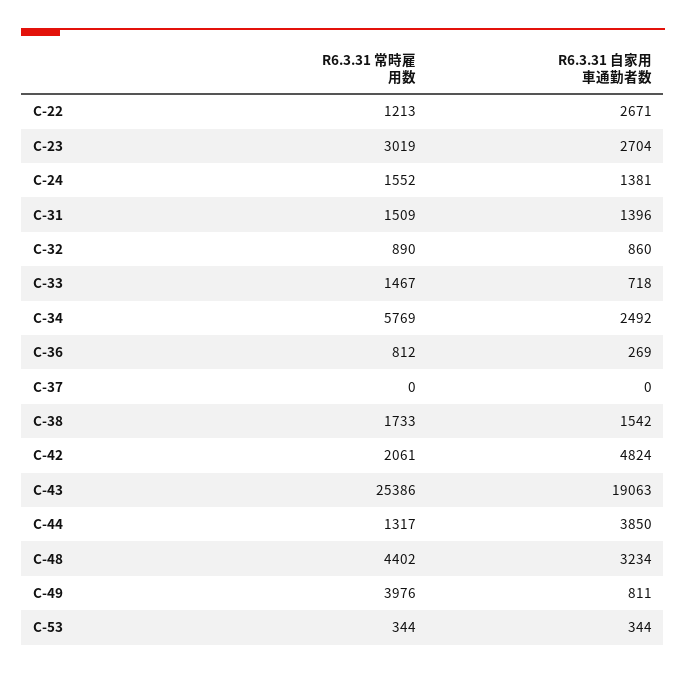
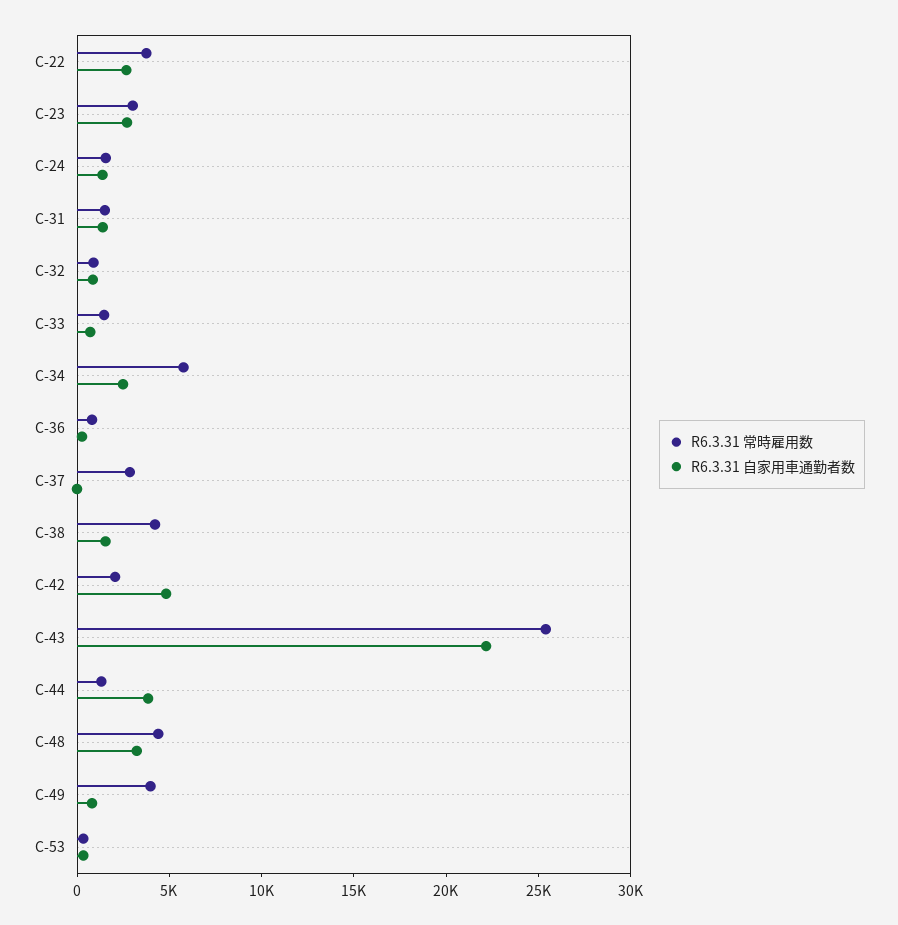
R6.3.31 常時雇用数, C-22: 1213 -> 4000
R6.3.31 常時雇用数, C-37: 0 -> 3000
R6.3.31 常時雇用数, C-38: 1733 -> 4000
R6.3.31 自家用車通勤者数, C-43: 19063 -> 22000

